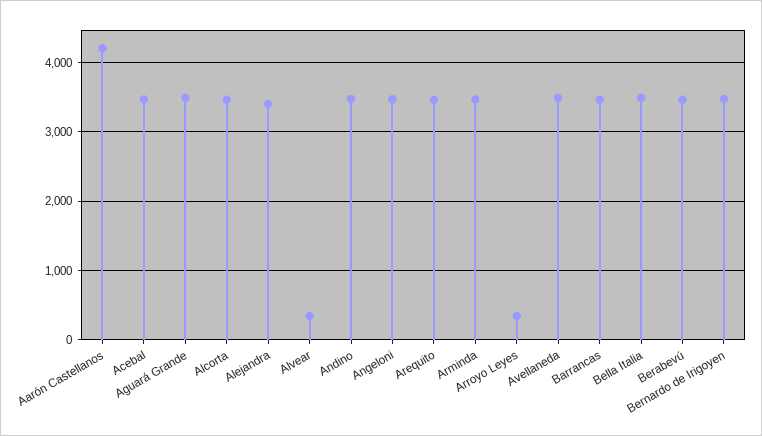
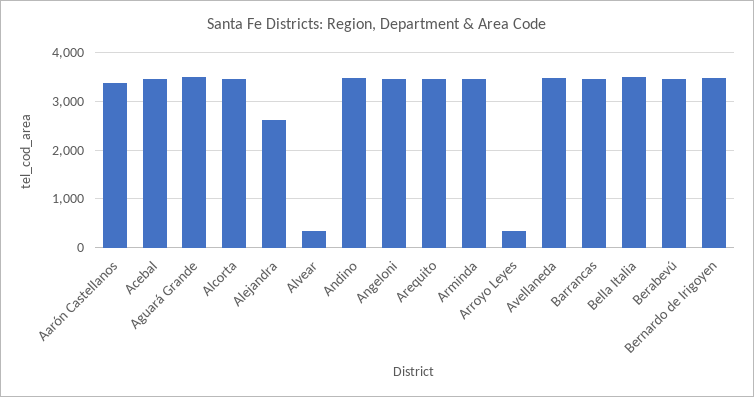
Aarón Castellanos: 4200 -> 3400
Alejandra: 3400 -> 2600

